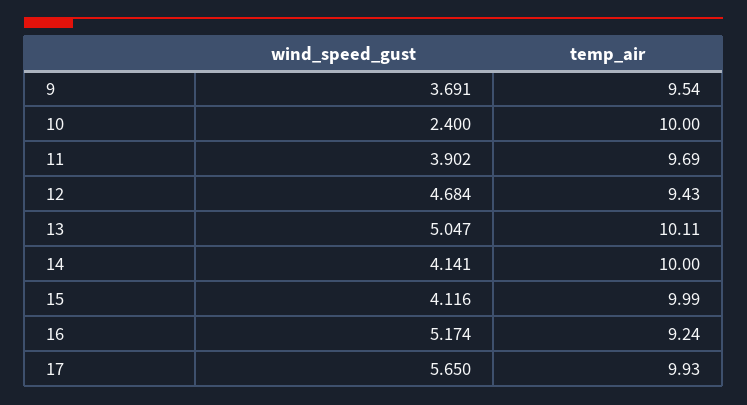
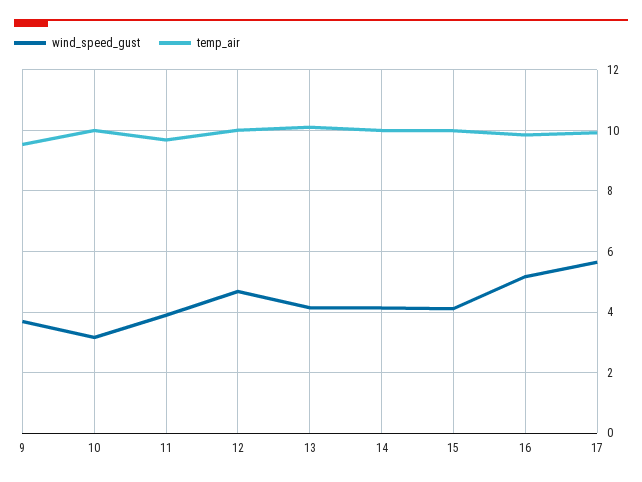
wind_speed_gust, 10: 2.4 -> 3.2
temp_air, 12: 9.43 -> 10
wind_speed_gust, 13: 5.047 -> 4.2
temp_air, 16: 9.24 -> 9.8

